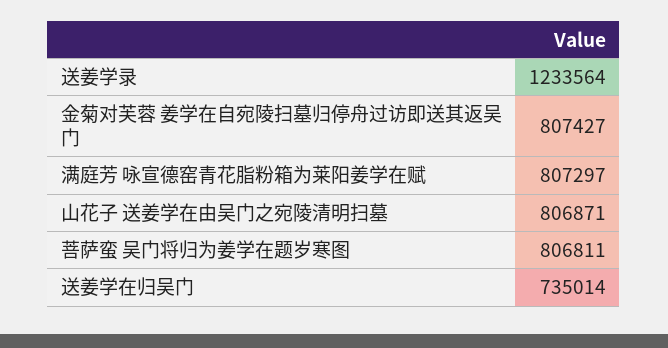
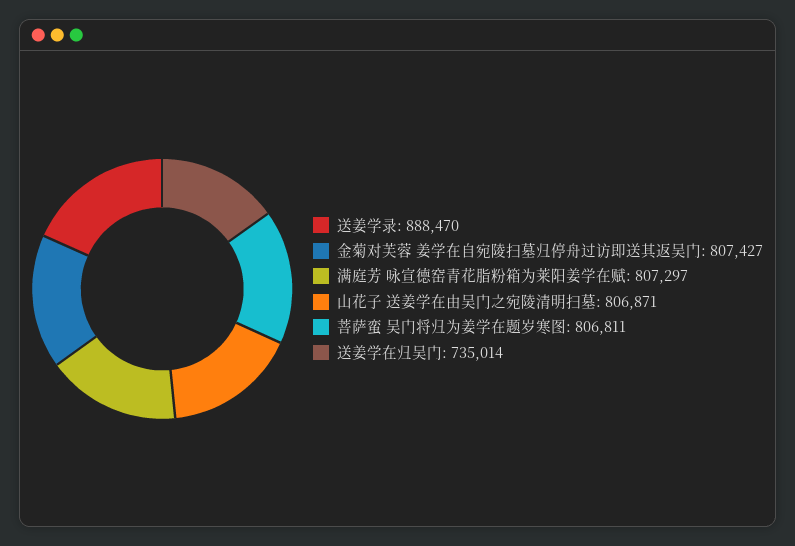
送姜学录: 1233564 -> 888470

